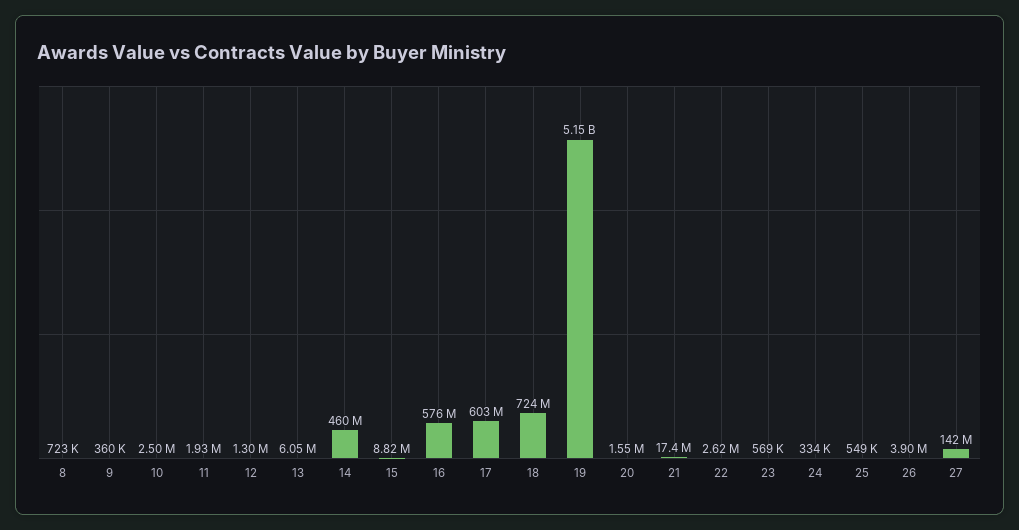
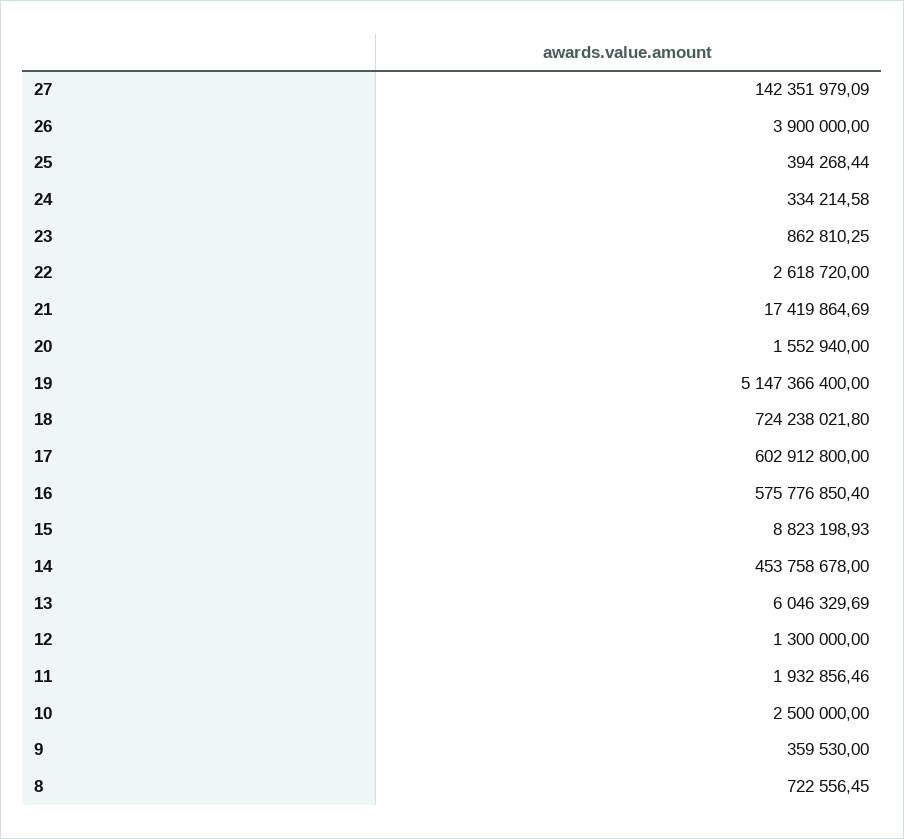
14: 460000000 -> 453758678
23: 569000 -> 862810.25
25: 549000 -> 394268.44

